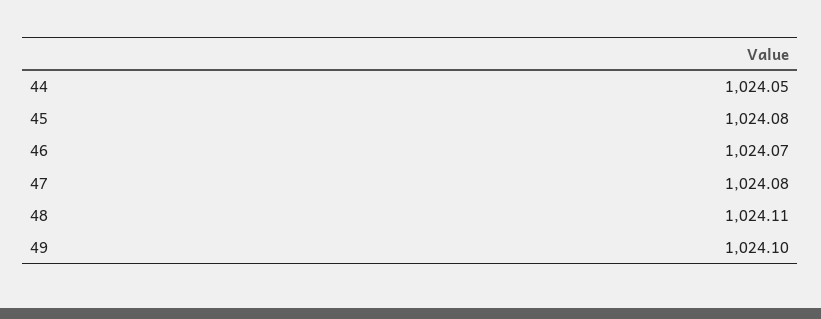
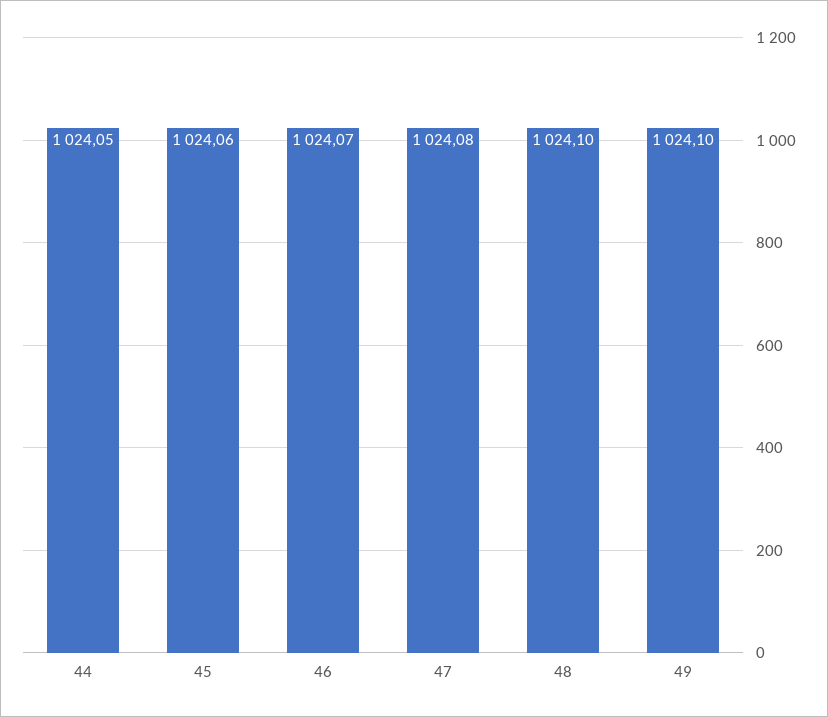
45: 1024.08 -> 1024.06
48: 1024.11 -> 1024.1

